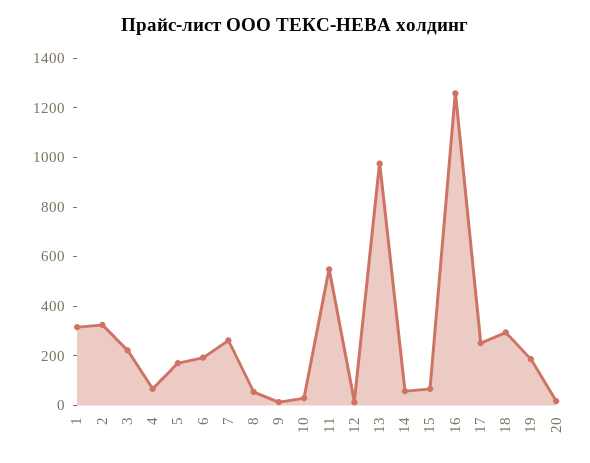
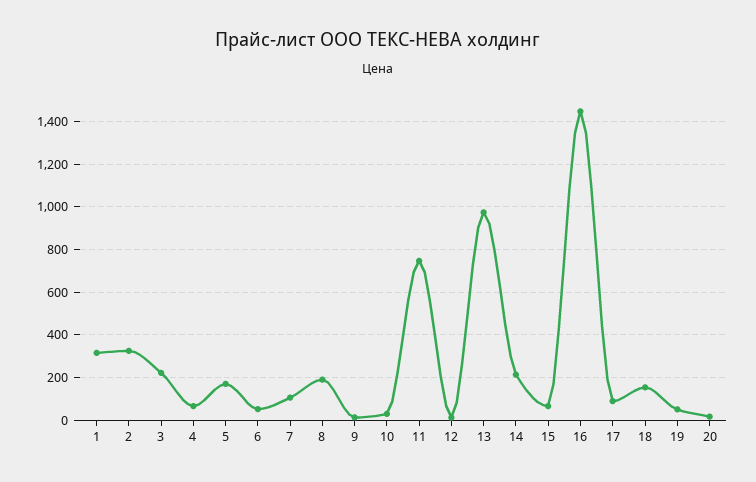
6: 200 -> 50
7: 250 -> 100
8: 50 -> 200
11: 550 -> 750
14: 50 -> 200
16: 1250 -> 1450
17: 250 -> 100
18: 300 -> 150
19: 200 -> 50

